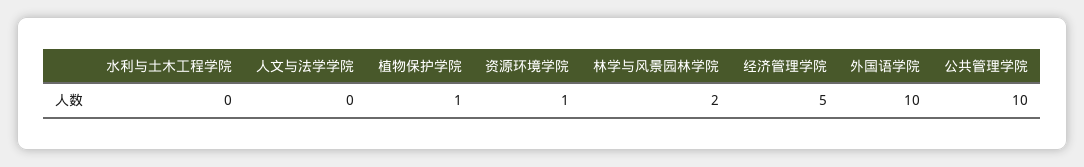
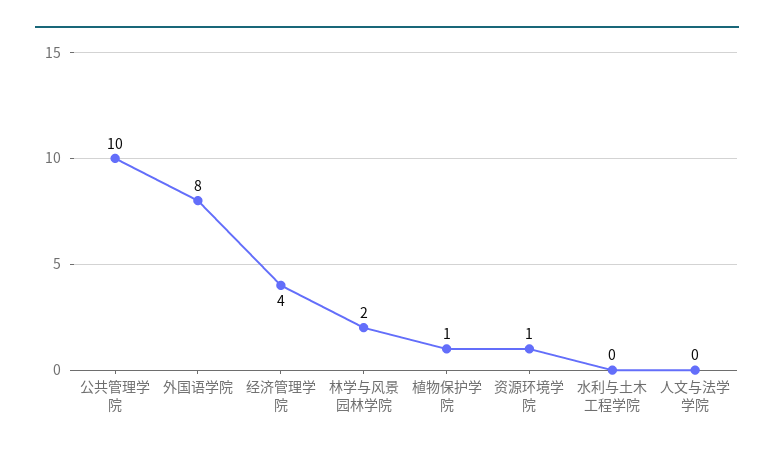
经济管理学院: 5 -> 4
外国语学院: 10 -> 8

